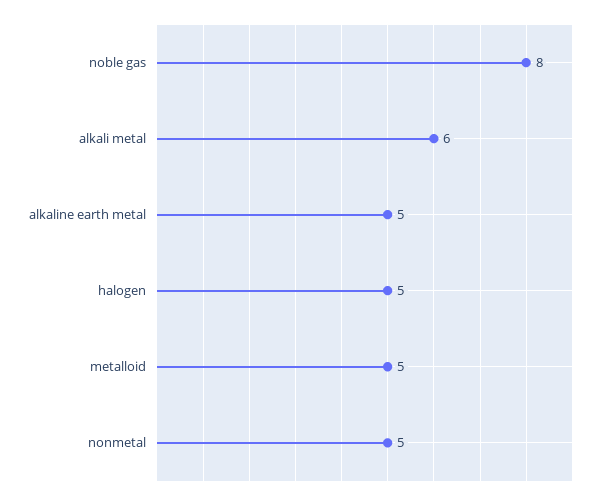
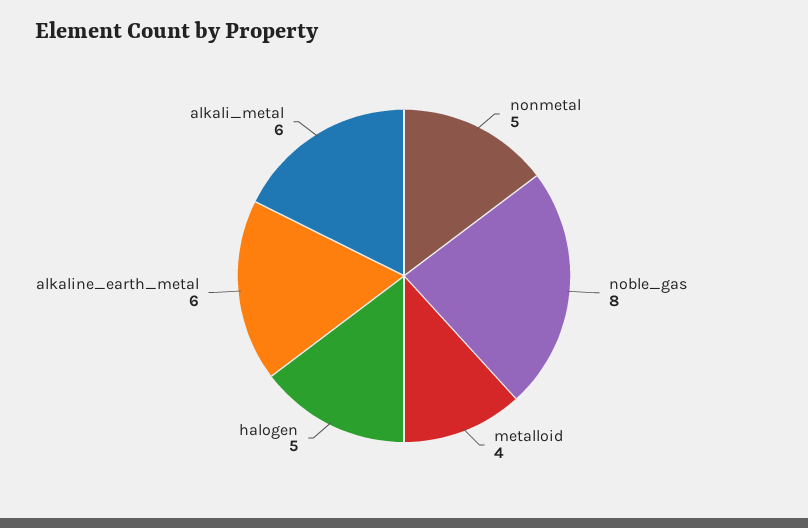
alkaline earth metal: 5 -> 6
metalloid: 5 -> 4

